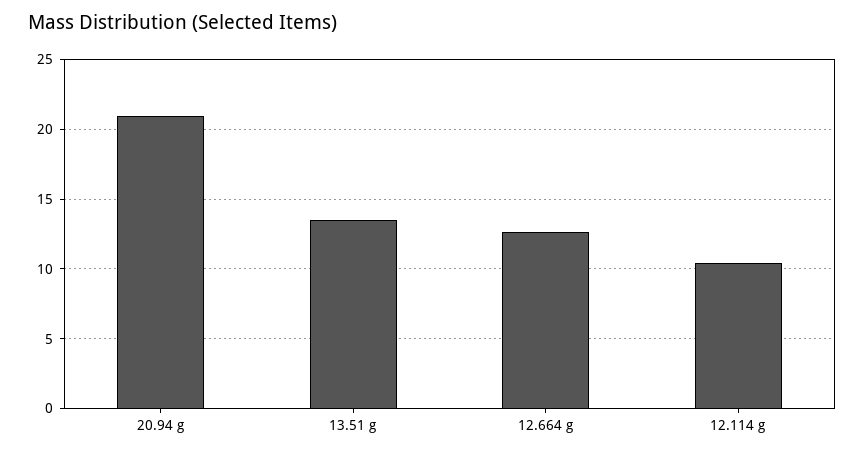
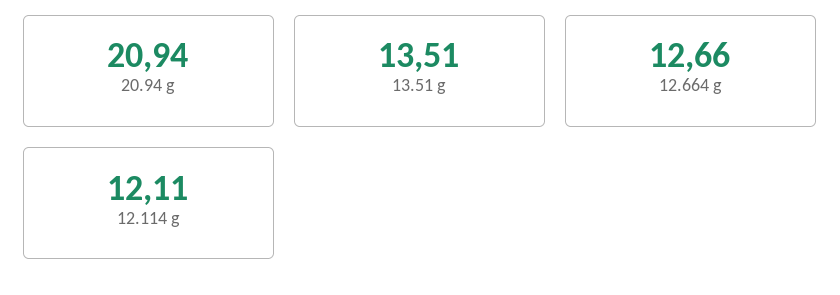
12.114 g: 10.5 -> 12.11

